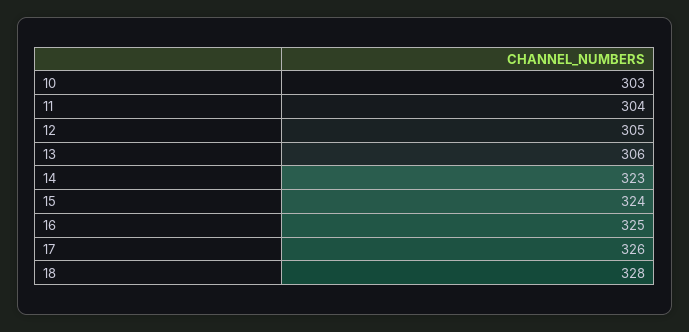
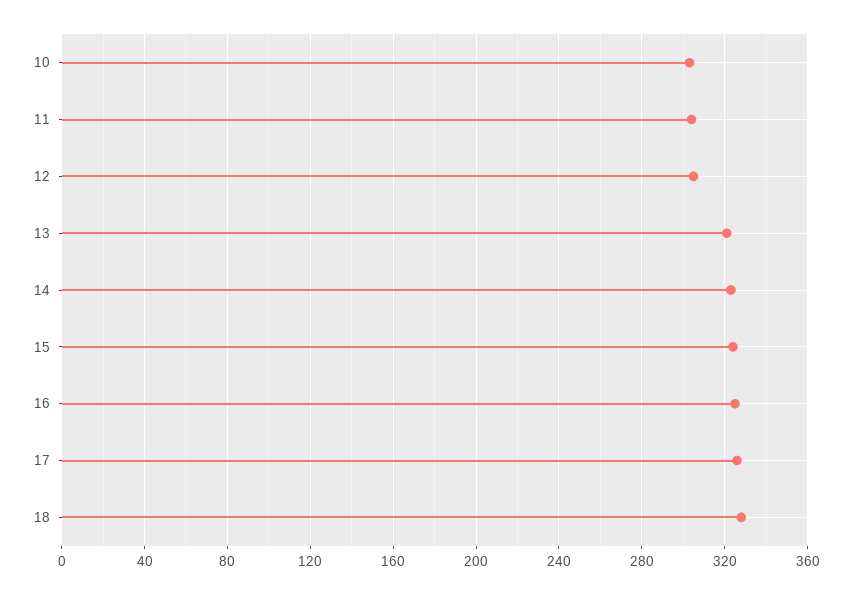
13: 306 -> 320

